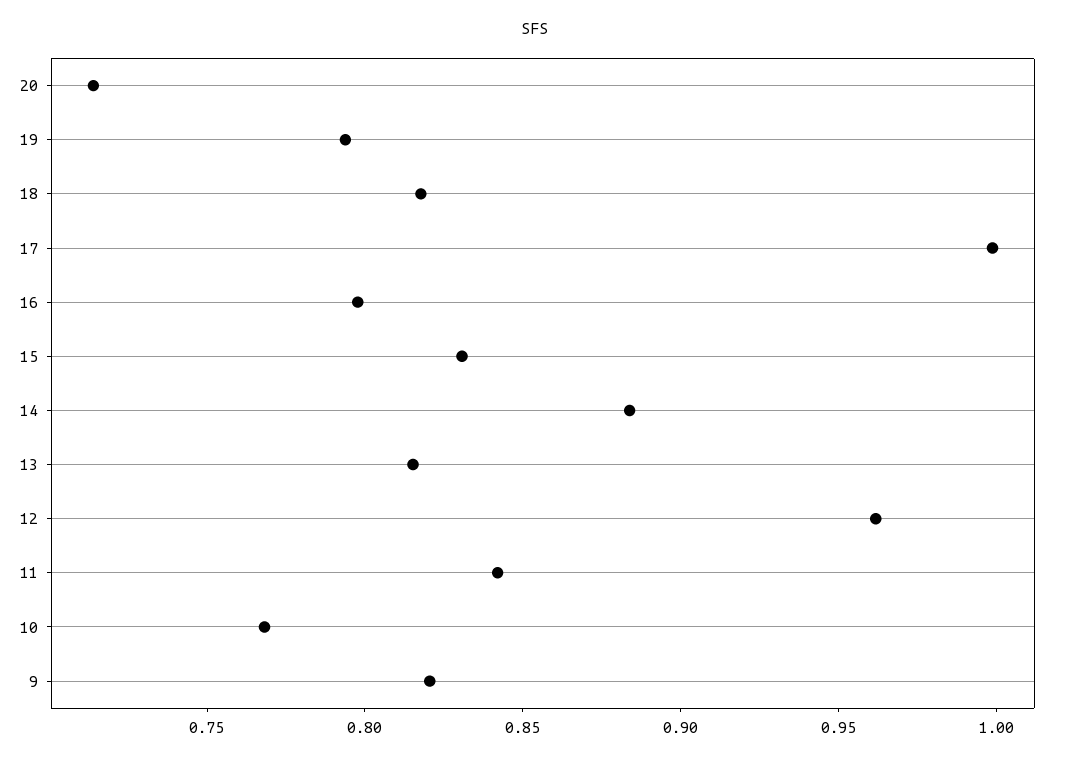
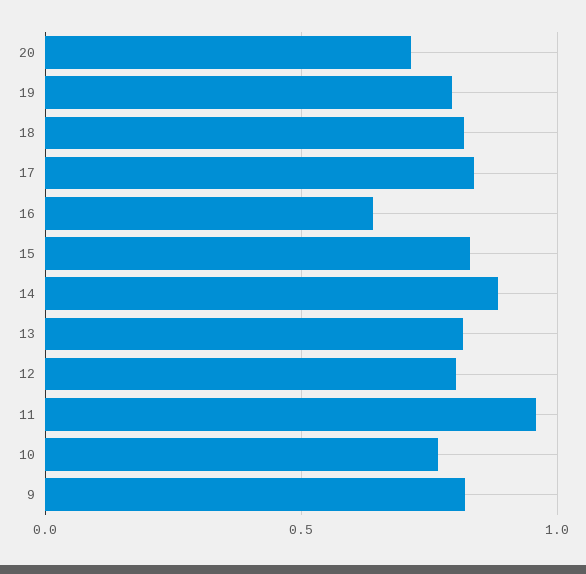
17: 1 -> 0.85
16: 0.8 -> 0.65
12: 0.96 -> 0.8
11: 0.84 -> 0.95

